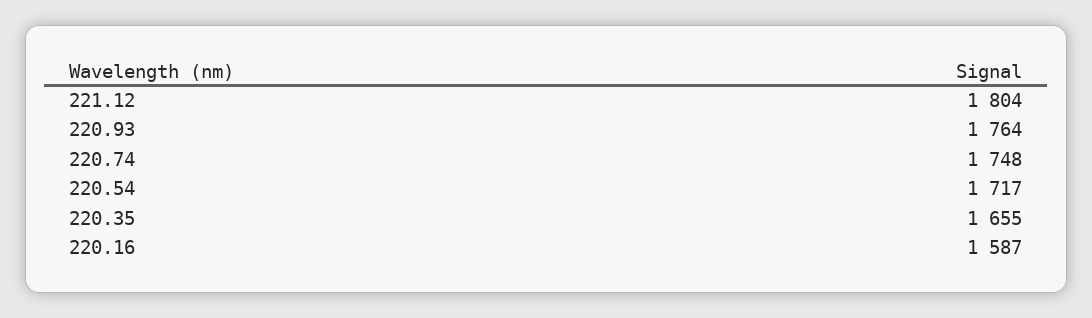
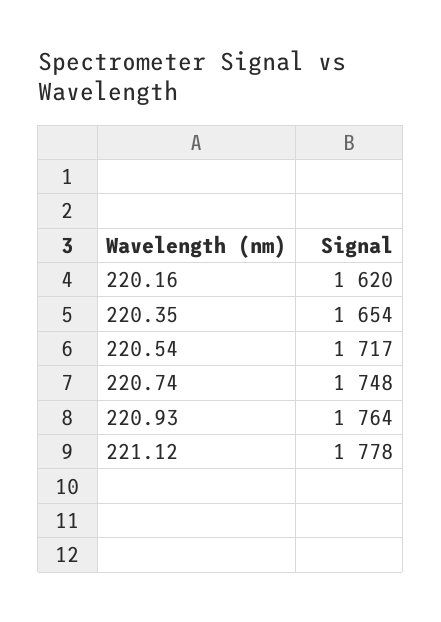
221.12: 1804 -> 1778
220.35: 1655 -> 1654
220.16: 1587 -> 1620

